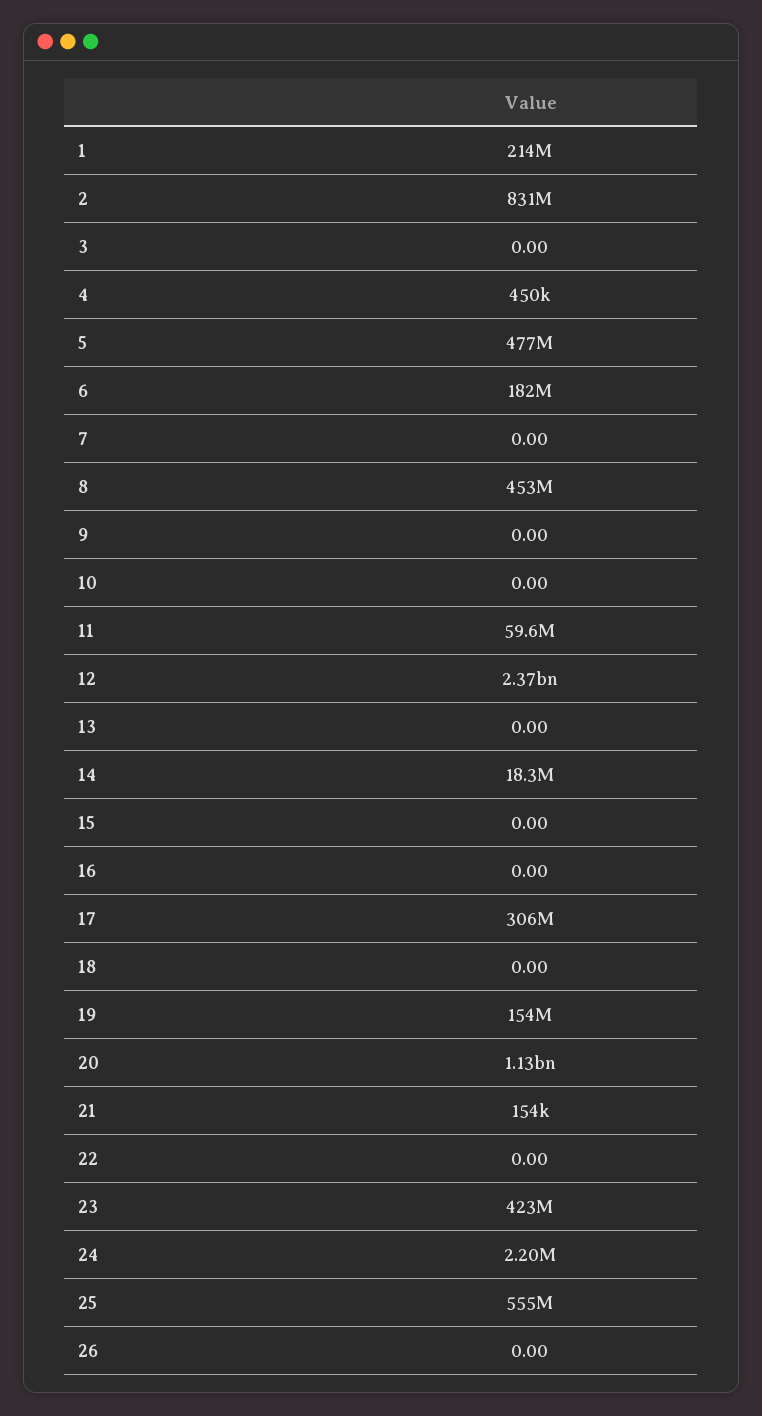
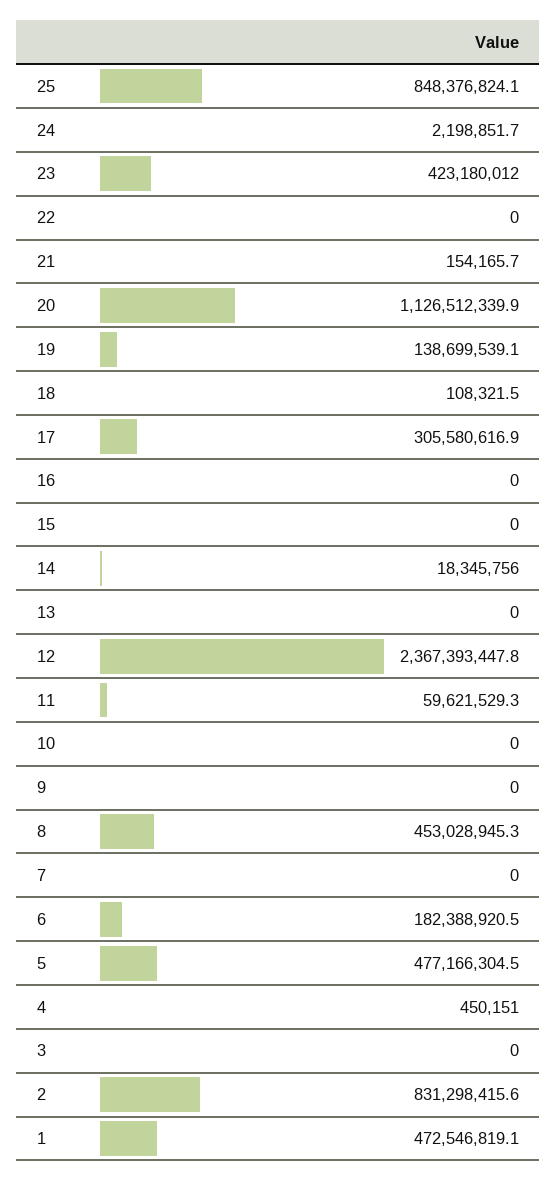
1: 214000000 -> 472546819.1
18: 0 -> 108321.5
19: 154000000 -> 138699539.1
25: 555000000 -> 848376824.1
26: 0 -> none

